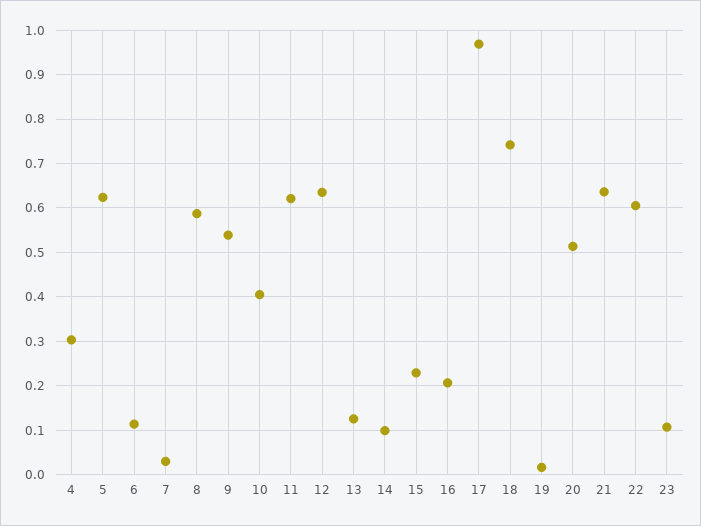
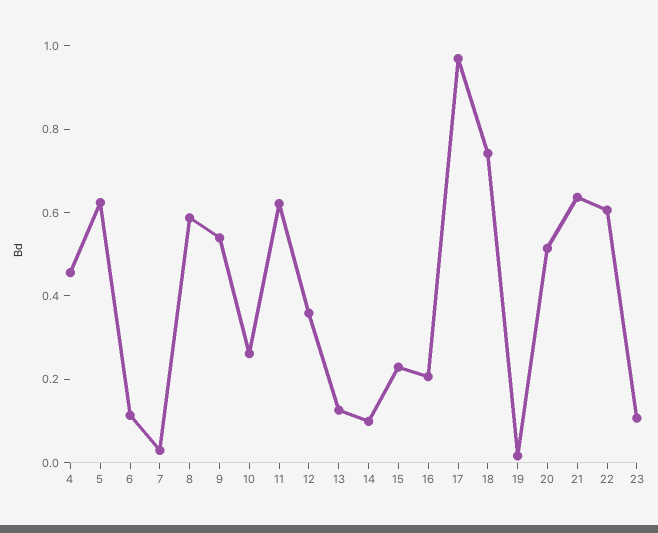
4: 0.3 -> 0.45
10: 0.4 -> 0.25
12: 0.64 -> 0.35

